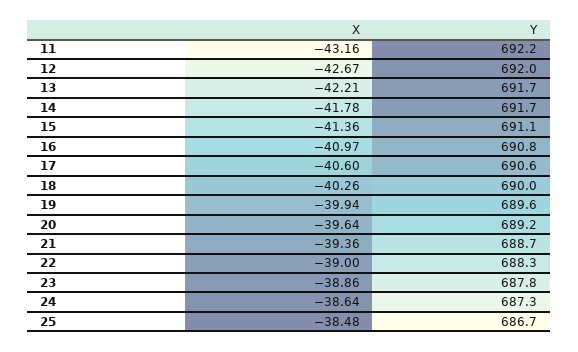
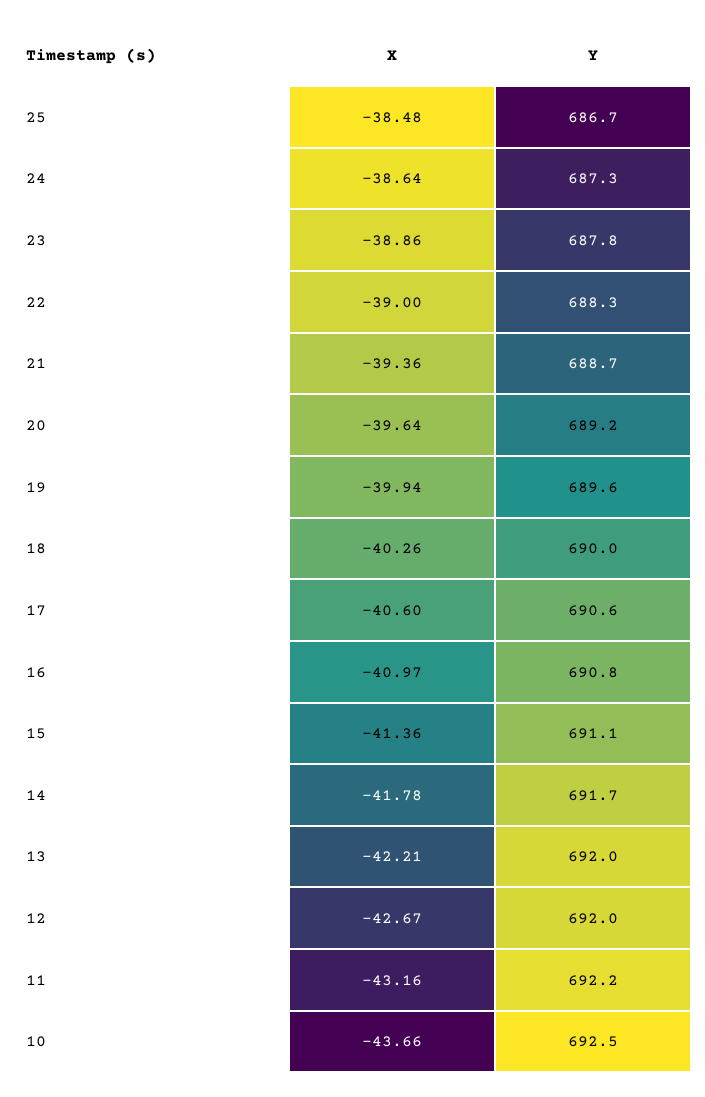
Y, 13: 691.7 -> 692
X, 10: none -> -43.66
Y, 10: none -> 692.5

